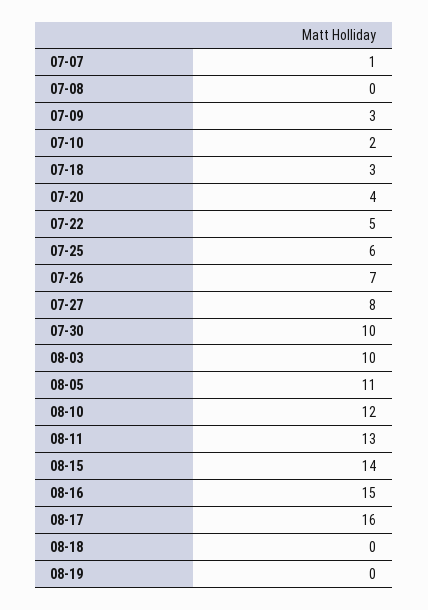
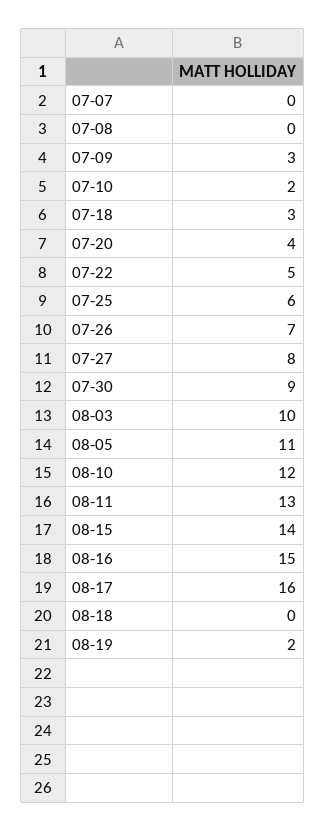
07-07: 1 -> 0
07-30: 10 -> 9
08-19: 0 -> 2

